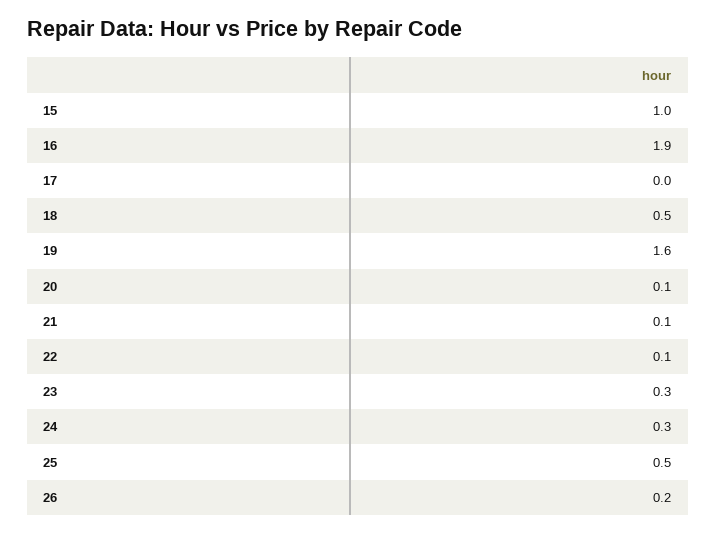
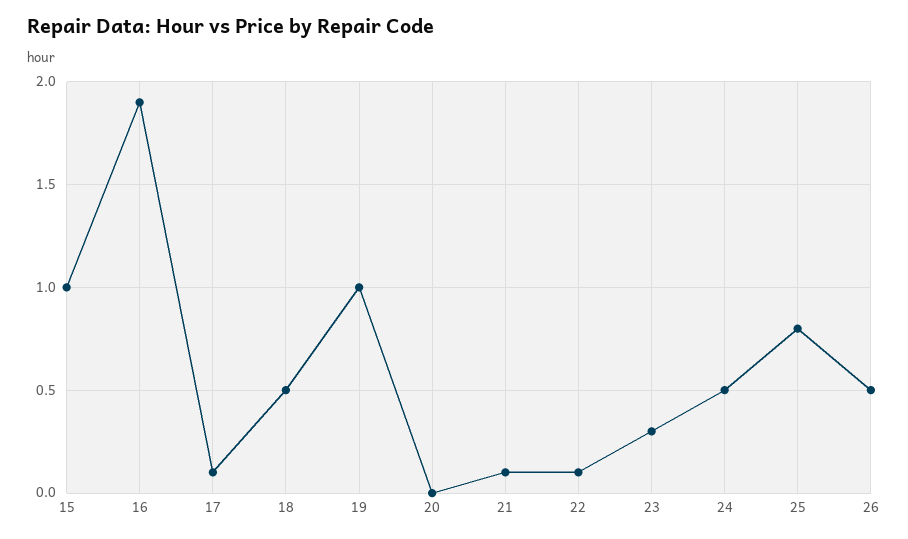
17: 0 -> 0.1
19: 1.6 -> 1
20: 0.1 -> 0
24: 0.3 -> 0.5
25: 0.5 -> 0.8
26: 0.2 -> 0.5

